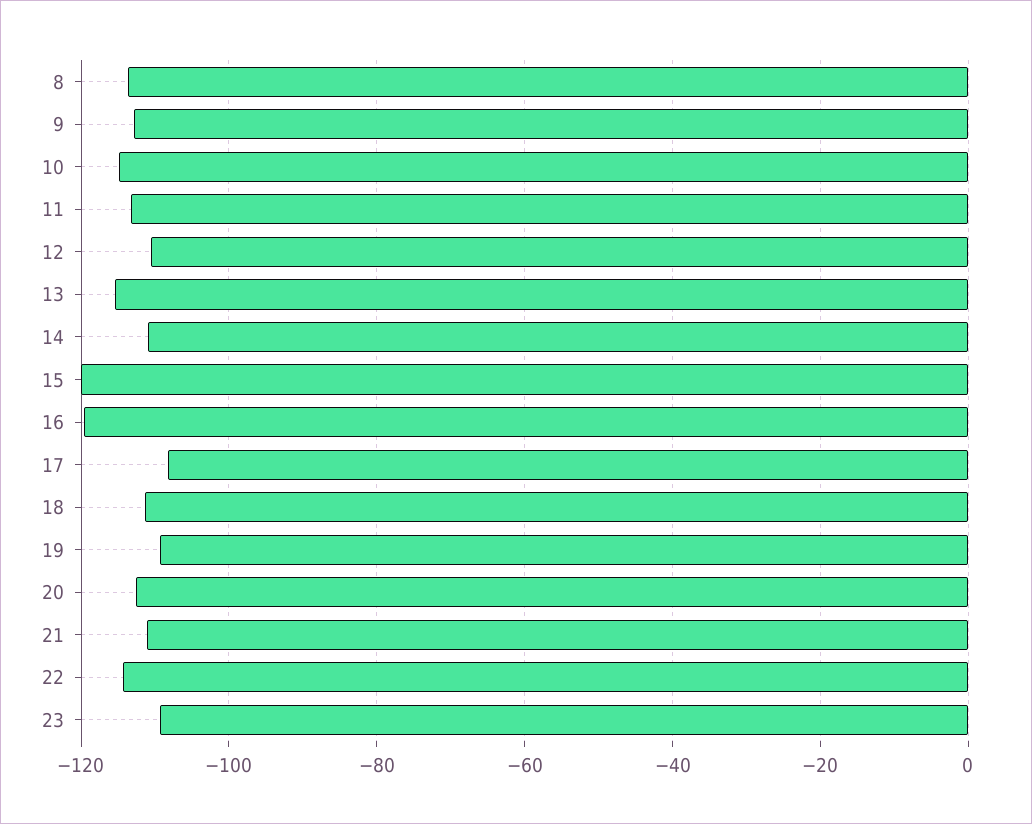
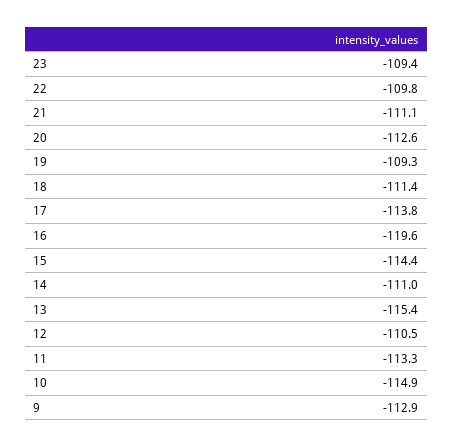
8: -114 -> none
15: -120 -> -114.4
17: -108 -> -113.8
22: -114 -> -109.8

